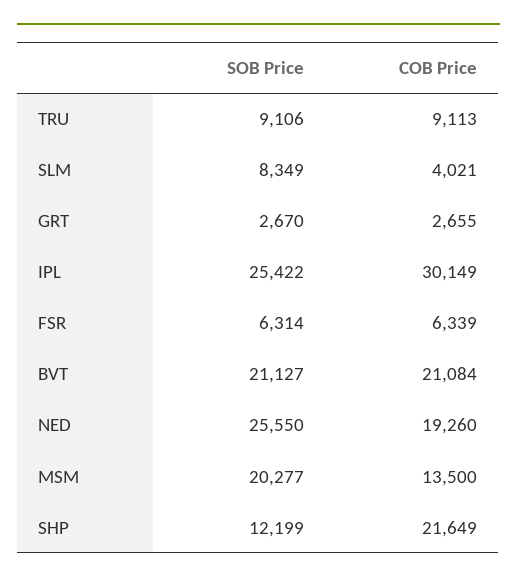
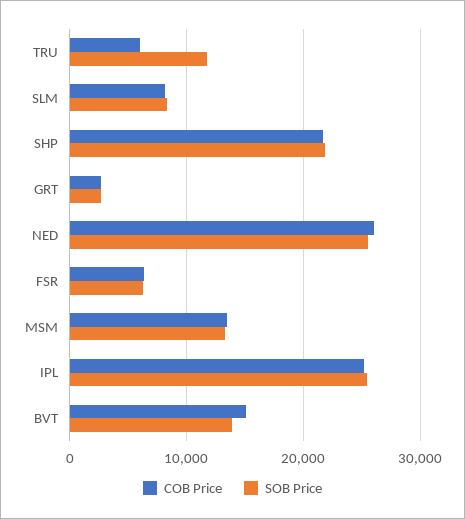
SOB Price, TRU: 9106 -> 12000
COB Price, TRU: 9113 -> 6000
COB Price, SLM: 4021 -> 8000
COB Price, IPL: 30149 -> 25000
SOB Price, BVT: 21127 -> 14000
COB Price, BVT: 21084 -> 15000
COB Price, NED: 19260 -> 26000
SOB Price, MSM: 20277 -> 13000
SOB Price, SHP: 12199 -> 22000

